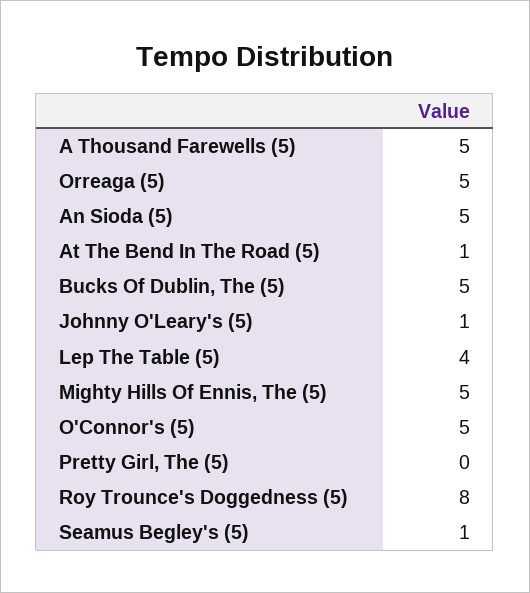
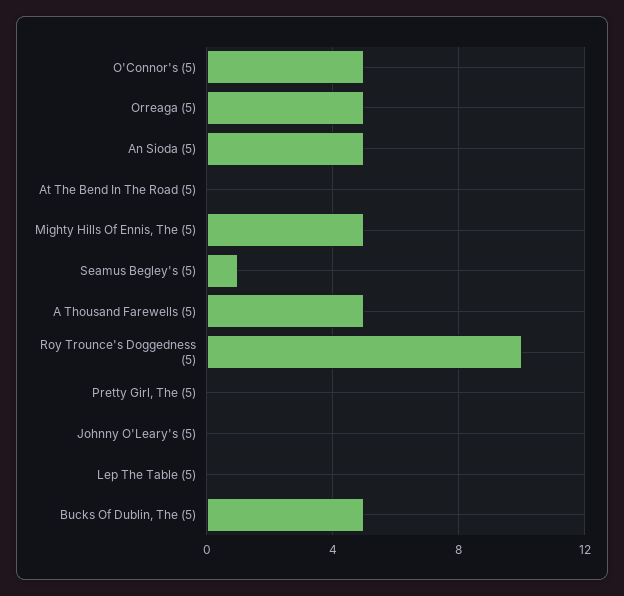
At The Bend In The Road (5): 1 -> 0
Johnny O'Leary's (5): 1 -> 0
Lep The Table (5): 4 -> 0
Roy Trounce's Doggedness (5): 8 -> 10

